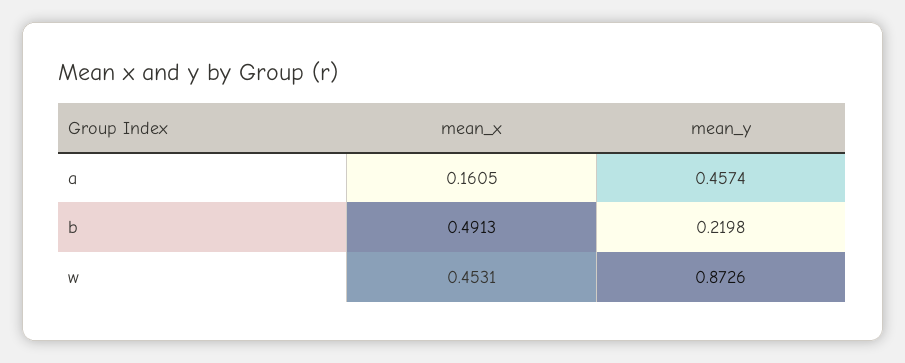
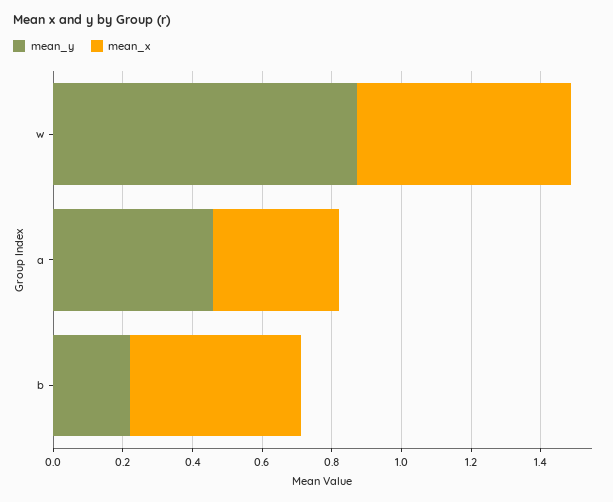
mean_x, a: 0.1605 -> 0.35
mean_x, w: 0.4531 -> 0.6

